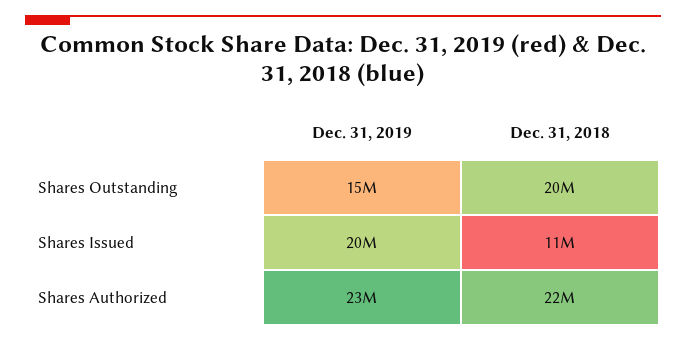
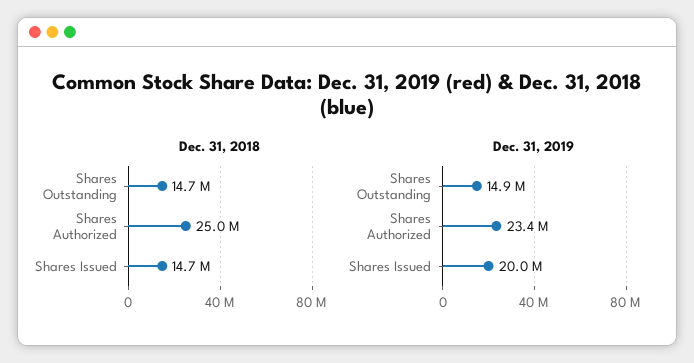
Dec. 31, 2018, Shares Outstanding: 20000000 -> 14700000
Dec. 31, 2018, Shares Issued: 11000000 -> 14700000
Dec. 31, 2018, Shares Authorized: 22000000 -> 25000000

